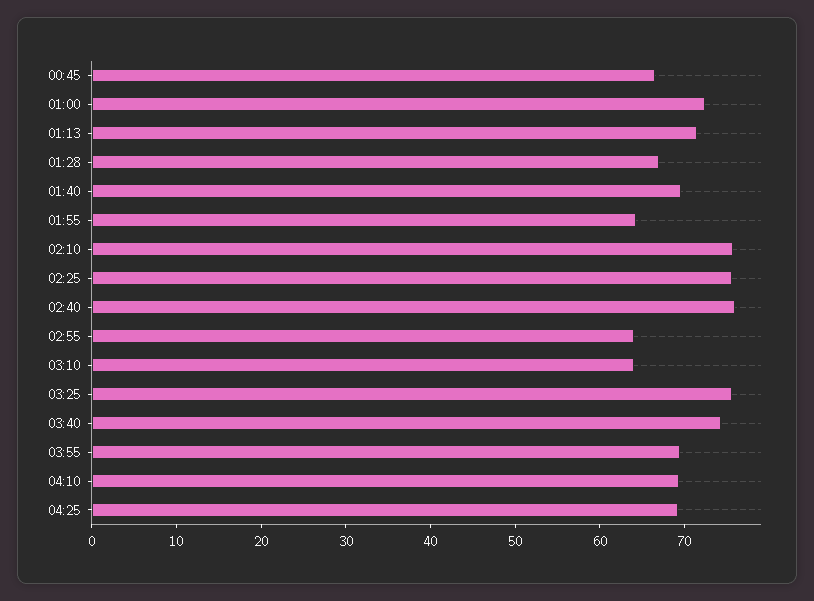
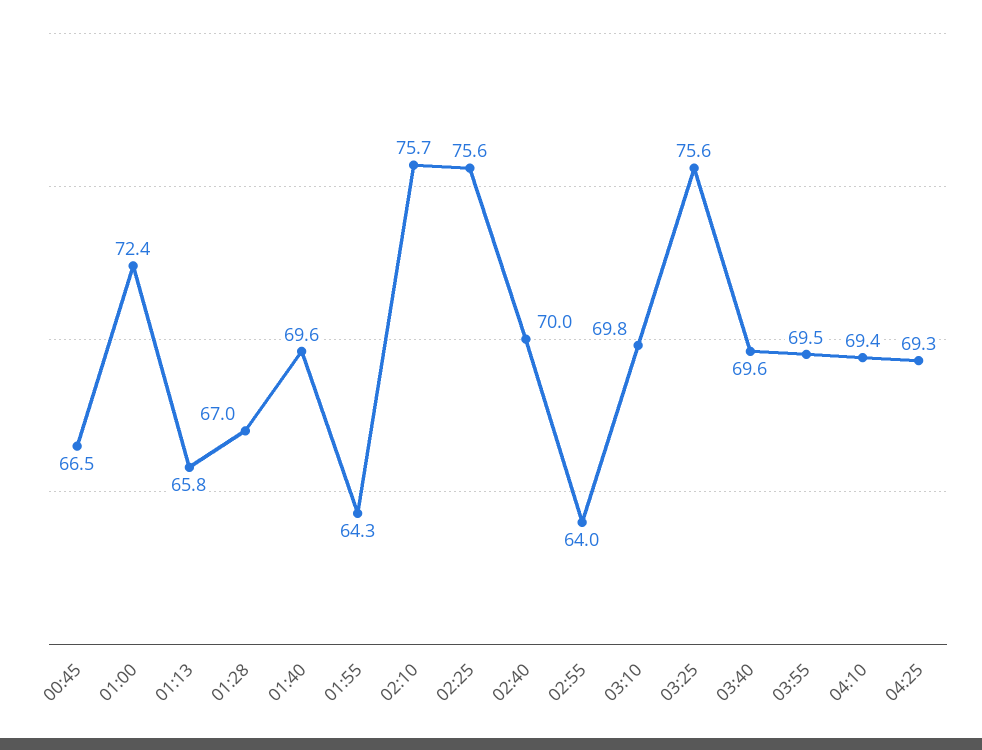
01:13: 72 -> 65.8
02:40: 76 -> 70
03:10: 64 -> 69.8
03:40: 74 -> 69.6

